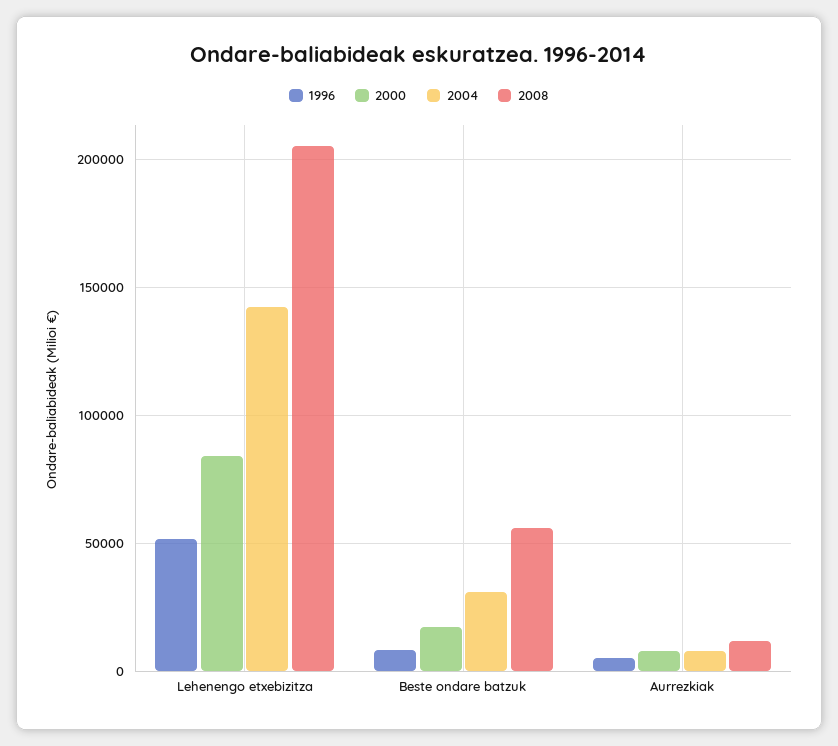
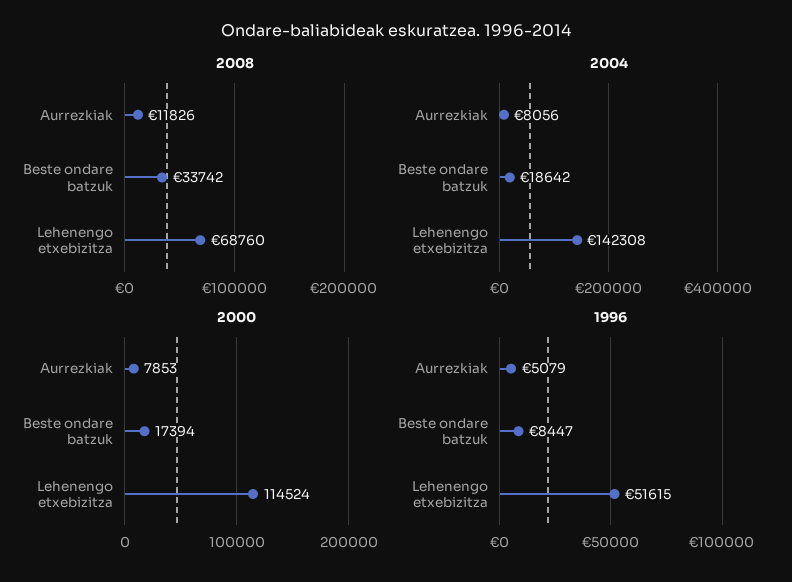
2000, Lehenengo etxebizitza: 85000 -> 114524
2008, Lehenengo etxebizitza: 205000 -> 68760
2004, Beste ondare batzuk: 30000 -> 18642
2008, Beste ondare batzuk: 55000 -> 33742

